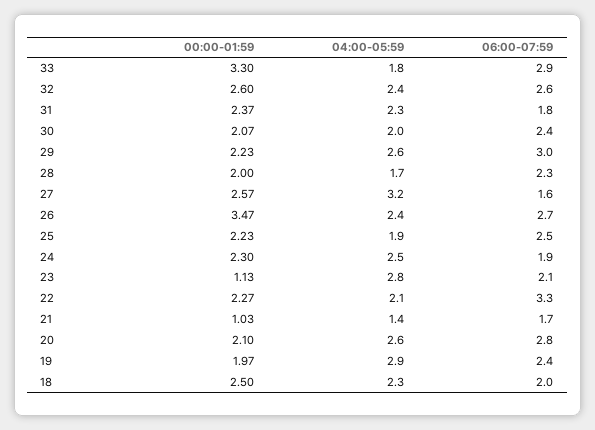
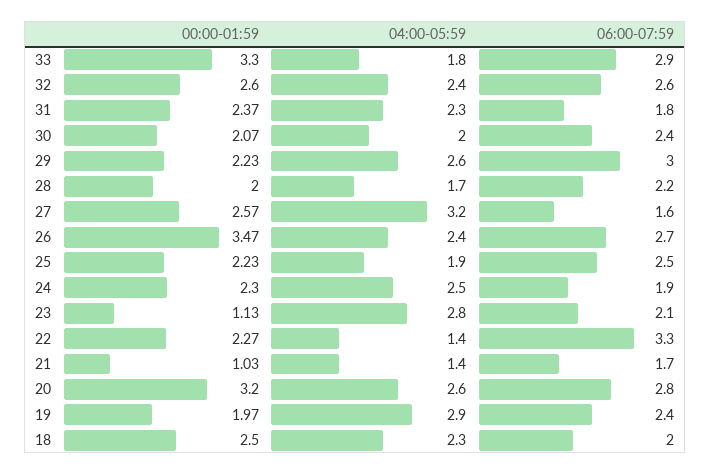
06:00-07:59, 28: 2.3 -> 2.2
04:00-05:59, 22: 2.1 -> 1.4
00:00-01:59, 20: 2.1 -> 3.2

